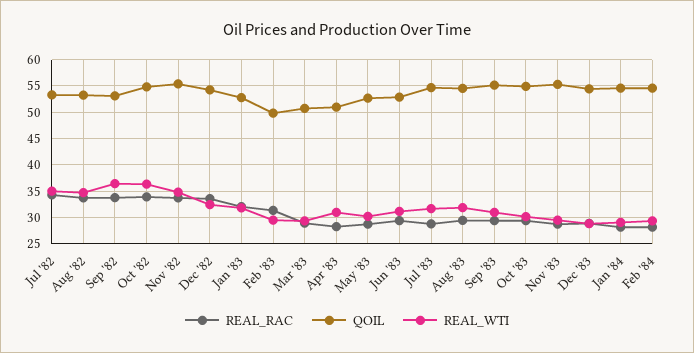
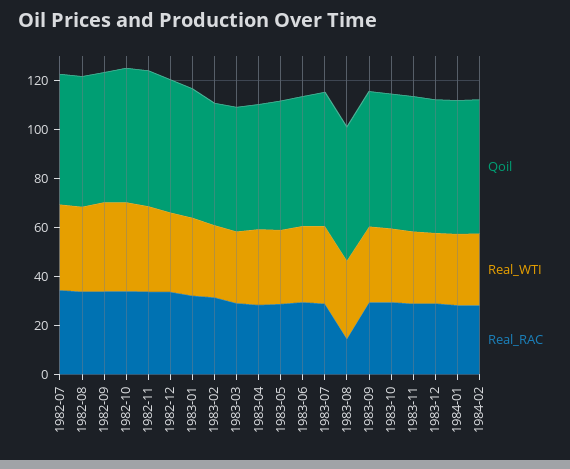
REAL_RAC, Aug '83: 30 -> 15

